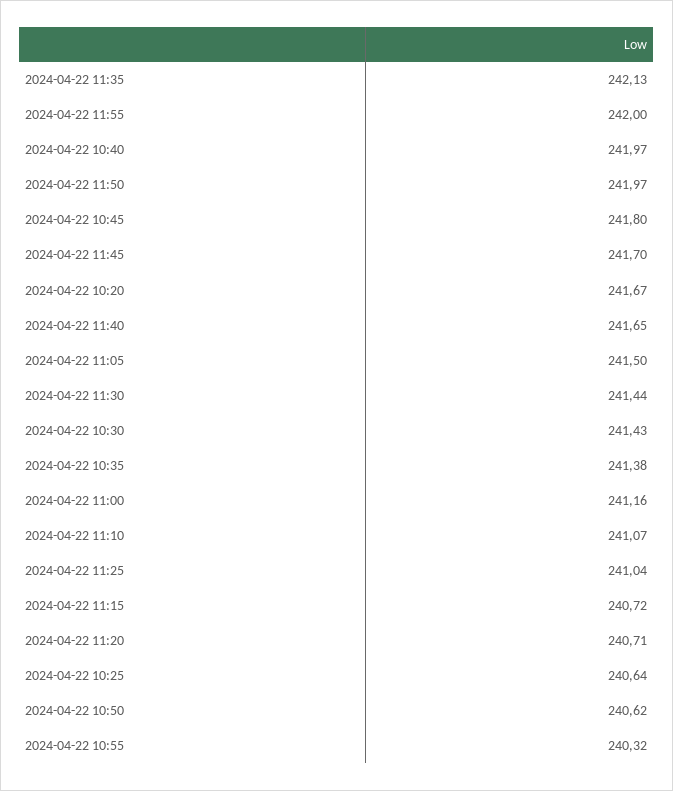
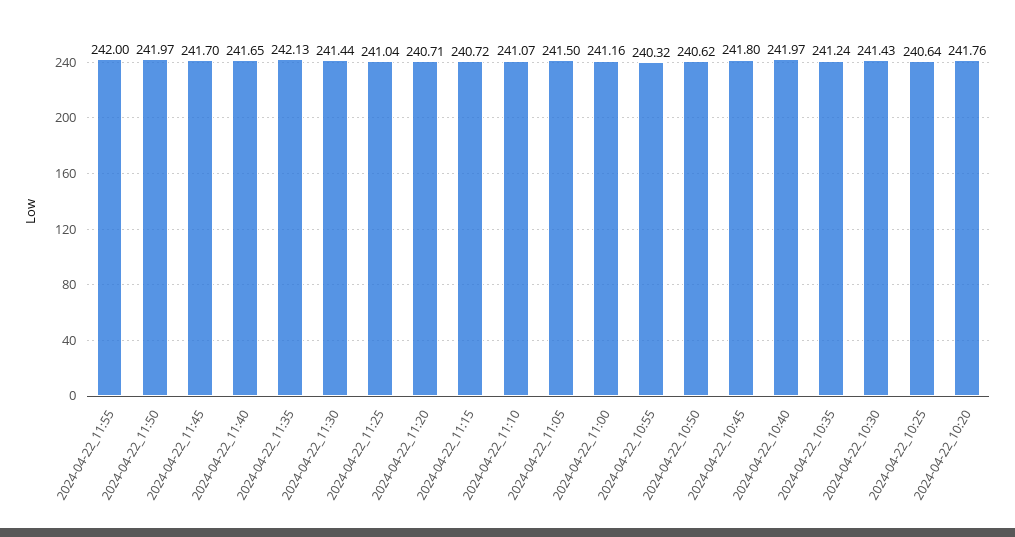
2024-04-22 10:20: 241.67 -> 241.76
2024-04-22 10:35: 241.38 -> 241.24

